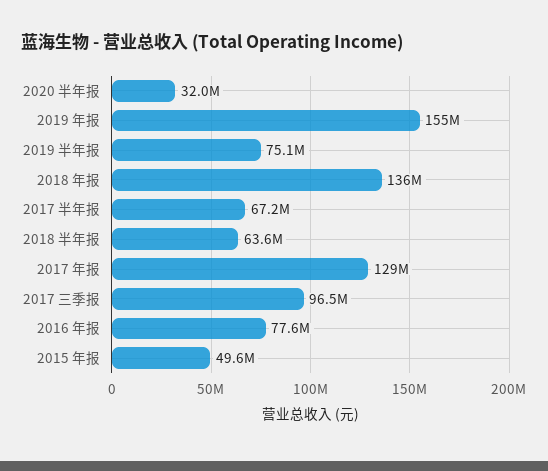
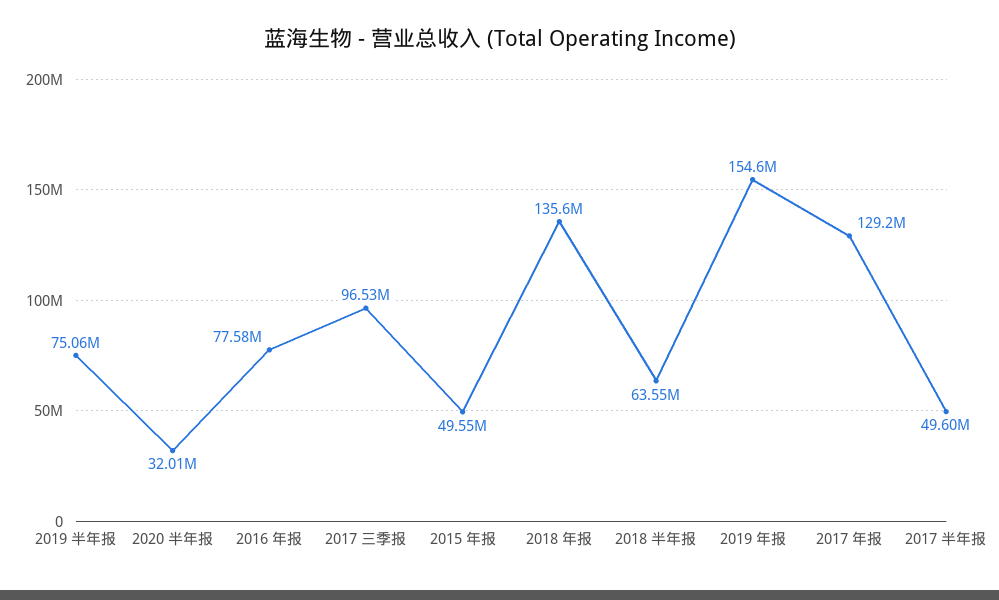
2017 半年报: 67200000 -> 49600000

